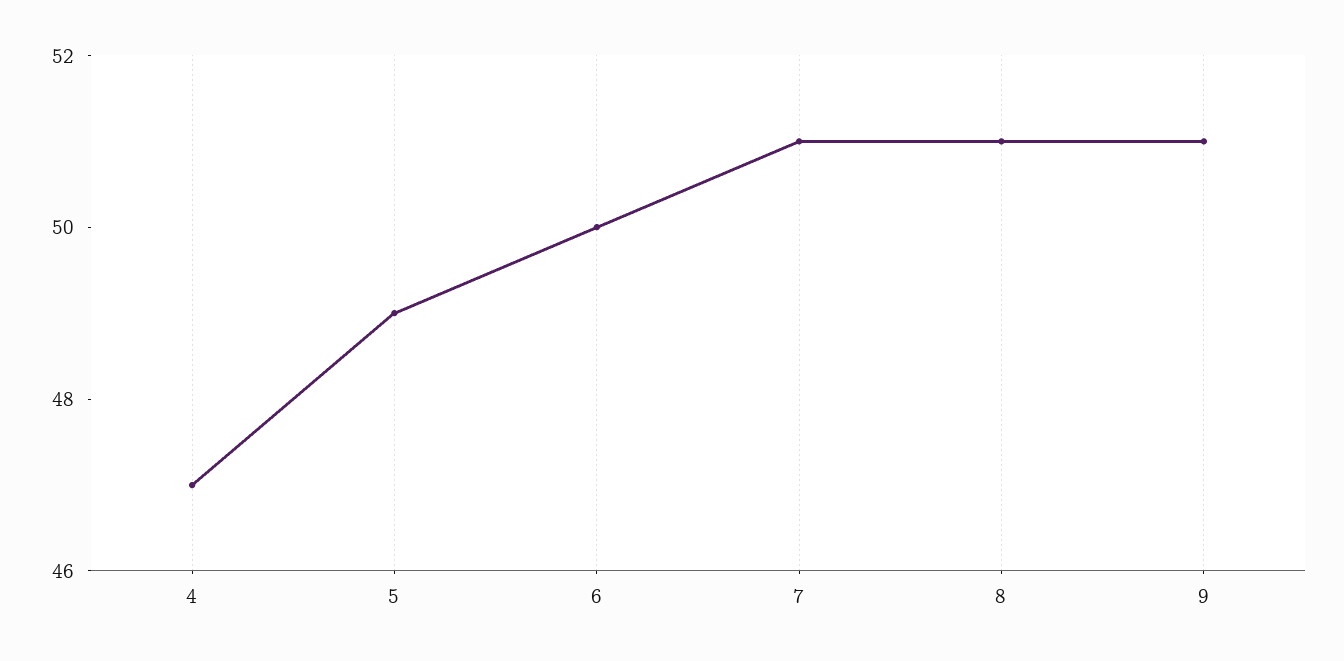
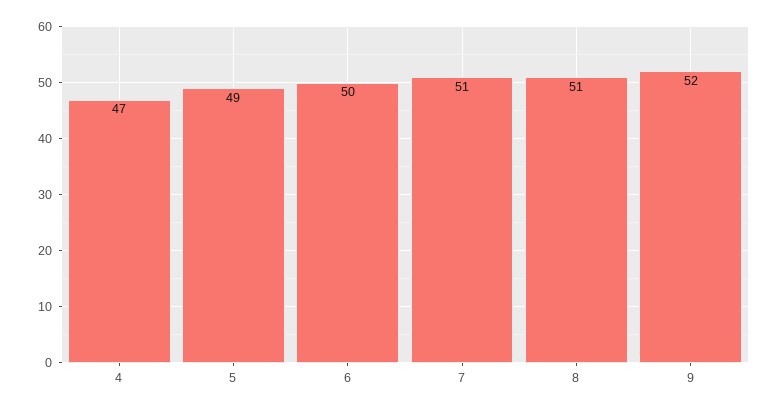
9: 51 -> 52

